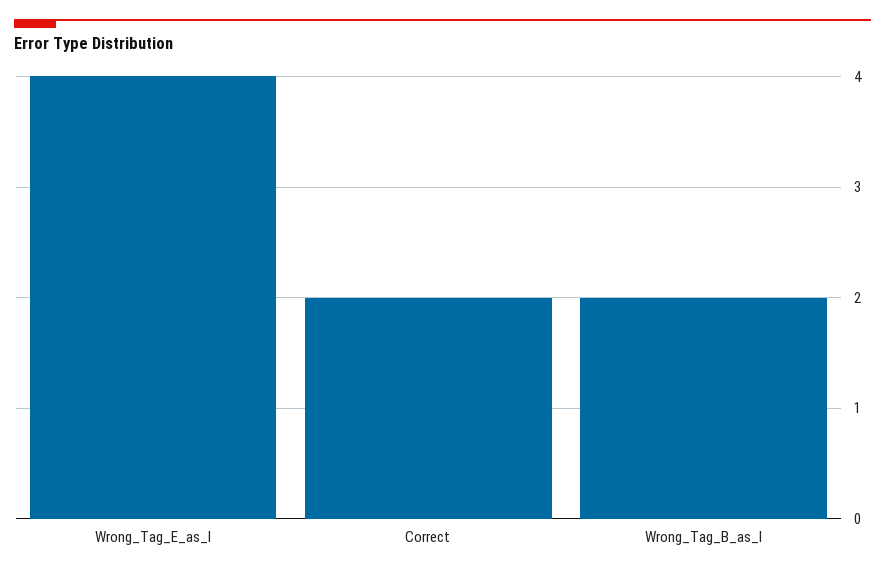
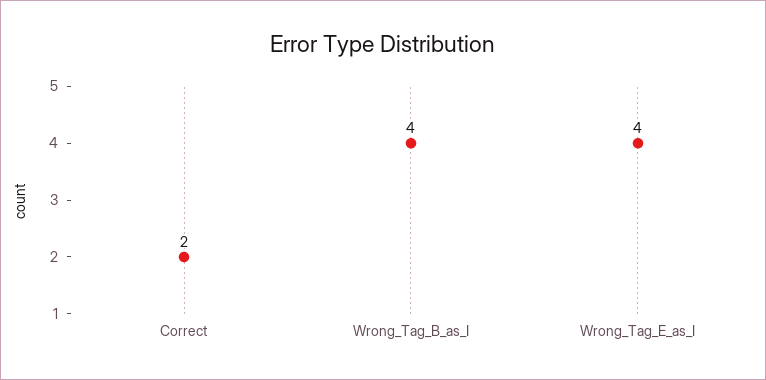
Wrong_Tag_B_as_I: 2 -> 4

